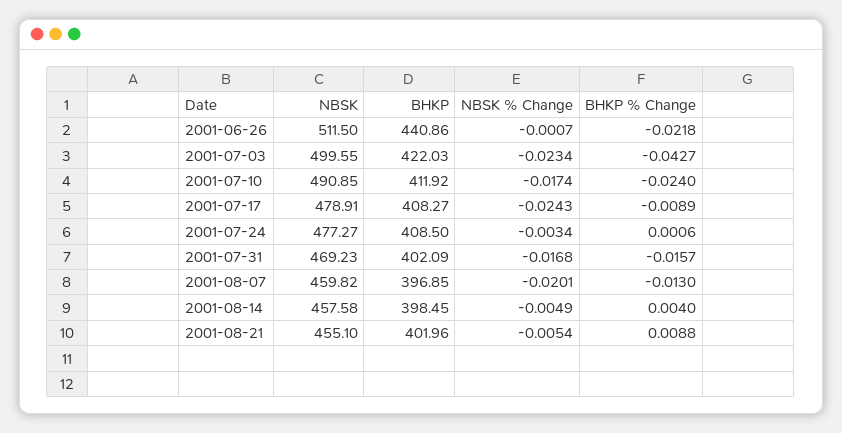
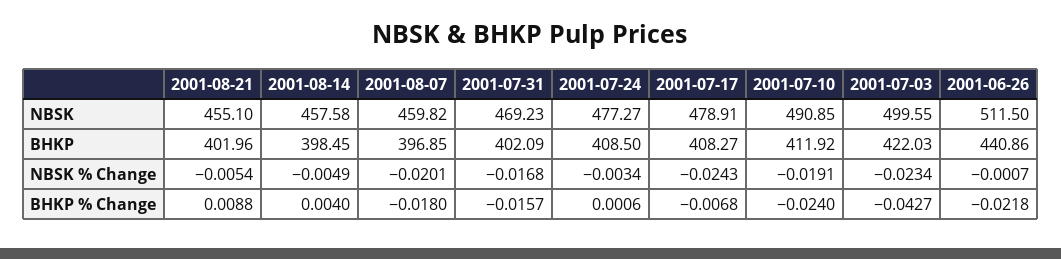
NBSK % Change, 2001-07-10: -0.0174 -> -0.0191
BHKP % Change, 2001-07-17: -0.0089 -> -0.0068
BHKP % Change, 2001-08-07: -0.013 -> -0.018

